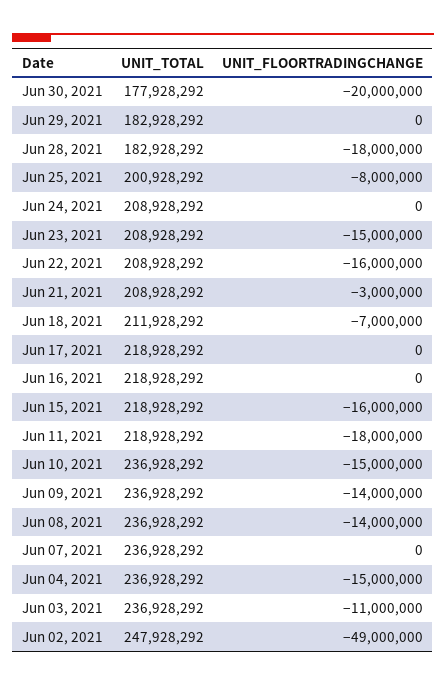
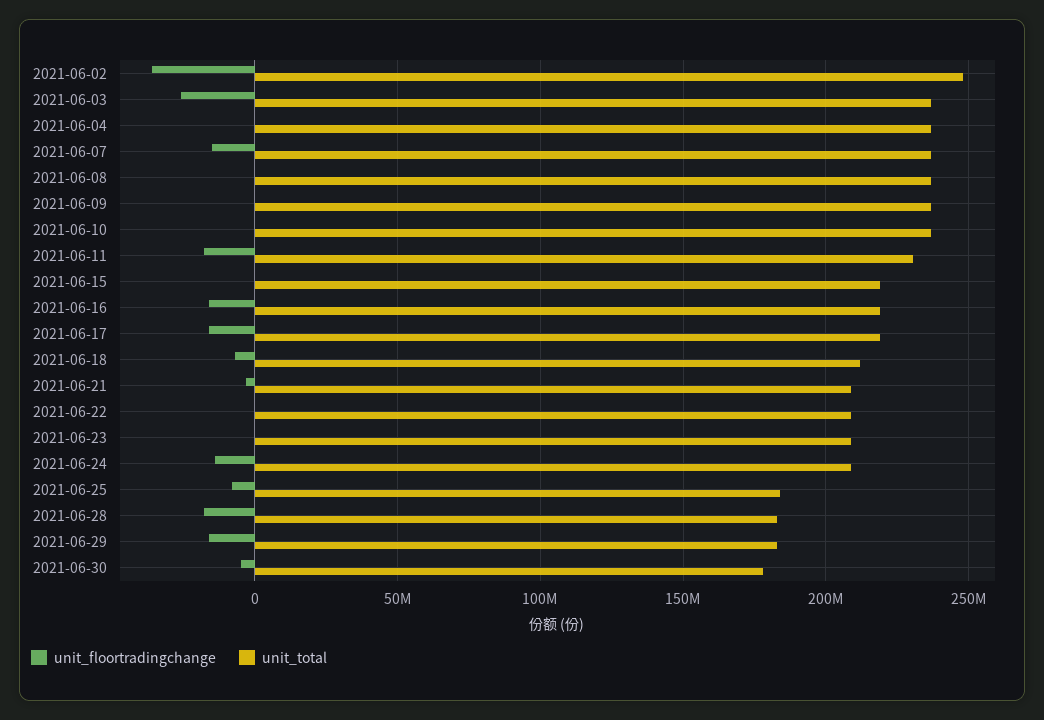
UNIT_FLOORTRADINGCHANGE, Jun 30, 2021: -20000000 -> -5000000
UNIT_FLOORTRADINGCHANGE, Jun 29, 2021: 0 -> -15000000
UNIT_TOTAL, Jun 25, 2021: 200928292 -> 185000000
UNIT_FLOORTRADINGCHANGE, Jun 24, 2021: 0 -> -15000000
UNIT_FLOORTRADINGCHANGE, Jun 23, 2021: -15000000 -> 0
UNIT_FLOORTRADINGCHANGE, Jun 22, 2021: -16000000 -> 0
UNIT_FLOORTRADINGCHANGE, Jun 17, 2021: 0 -> -15000000
UNIT_FLOORTRADINGCHANGE, Jun 16, 2021: 0 -> -15000000
UNIT_FLOORTRADINGCHANGE, Jun 15, 2021: -16000000 -> 0
UNIT_TOTAL, Jun 11, 2021: 218928292 -> 230000000
UNIT_FLOORTRADINGCHANGE, Jun 10, 2021: -15000000 -> 0
UNIT_FLOORTRADINGCHANGE, Jun 09, 2021: -14000000 -> 0
UNIT_FLOORTRADINGCHANGE, Jun 08, 2021: -14000000 -> 0
UNIT_FLOORTRADINGCHANGE, Jun 07, 2021: 0 -> -15000000
UNIT_FLOORTRADINGCHANGE, Jun 04, 2021: -15000000 -> 0
UNIT_FLOORTRADINGCHANGE, Jun 03, 2021: -11000000 -> -25000000
UNIT_FLOORTRADINGCHANGE, Jun 02, 2021: -49000000 -> -35000000

